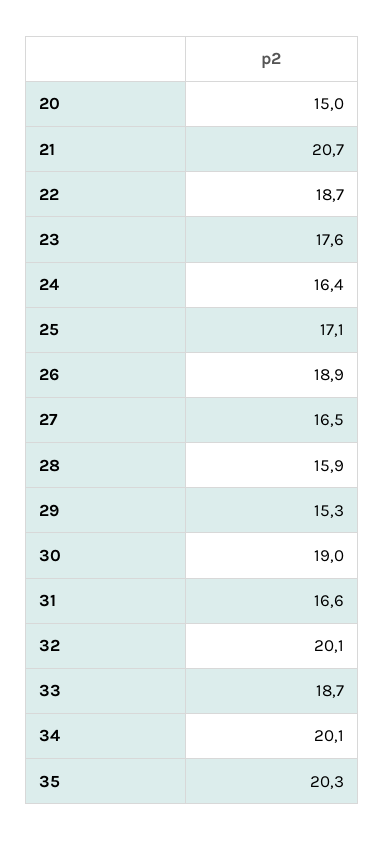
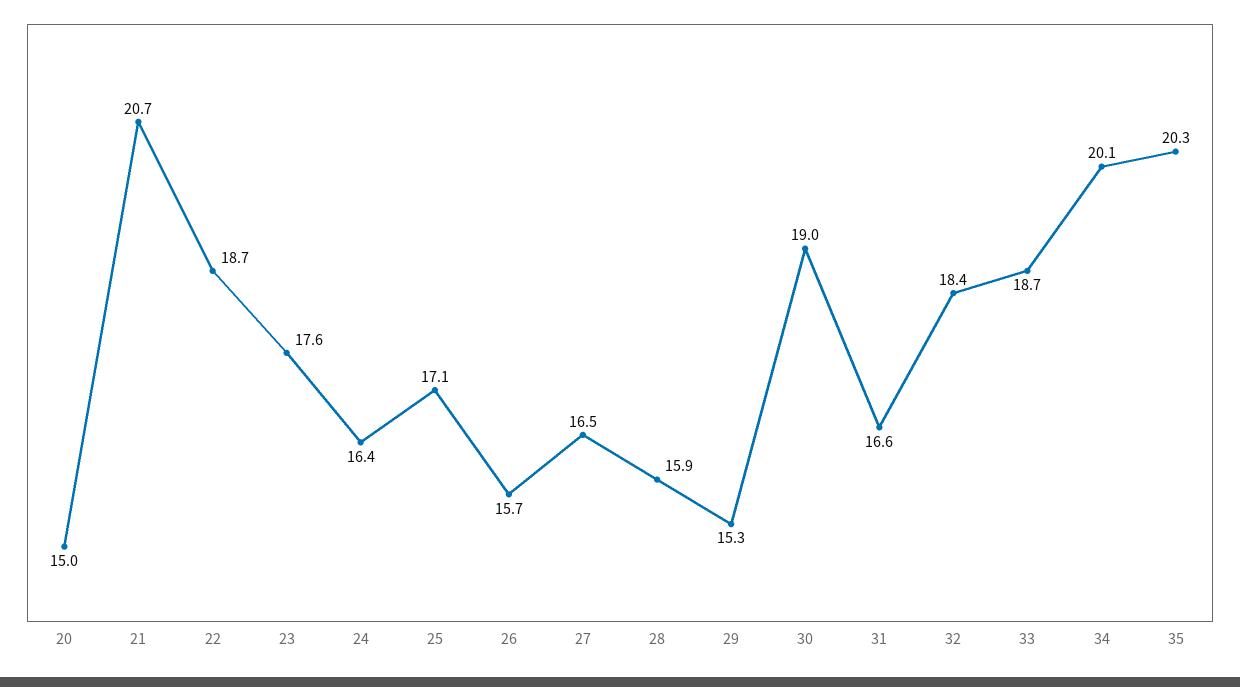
26: 18.9 -> 15.7
32: 20.1 -> 18.4

